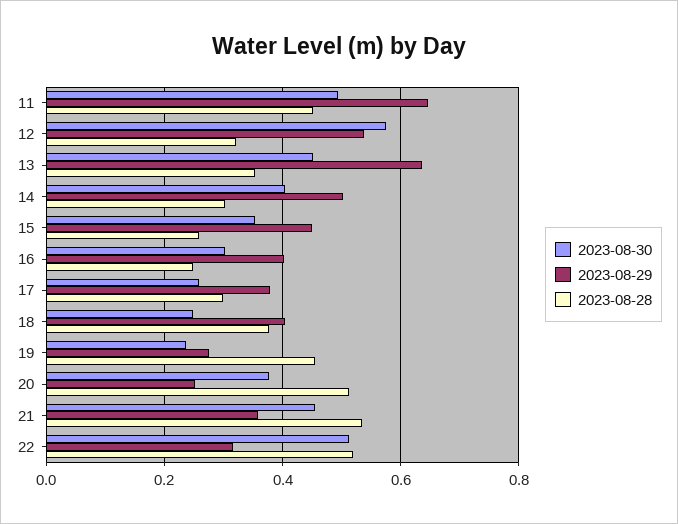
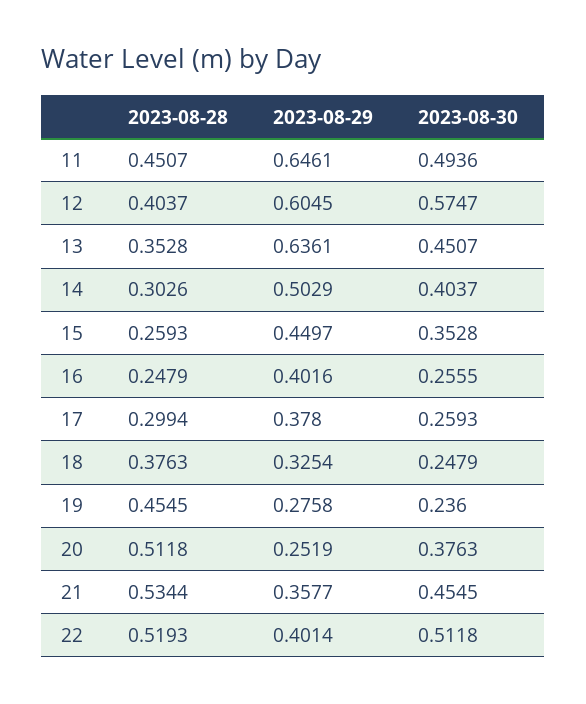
2023-08-29, 12: 0.54 -> 0.6045
2023-08-28, 12: 0.32 -> 0.4037
2023-08-30, 16: 0.3 -> 0.2555
2023-08-29, 18: 0.4 -> 0.3254
2023-08-29, 22: 0.32 -> 0.4014

